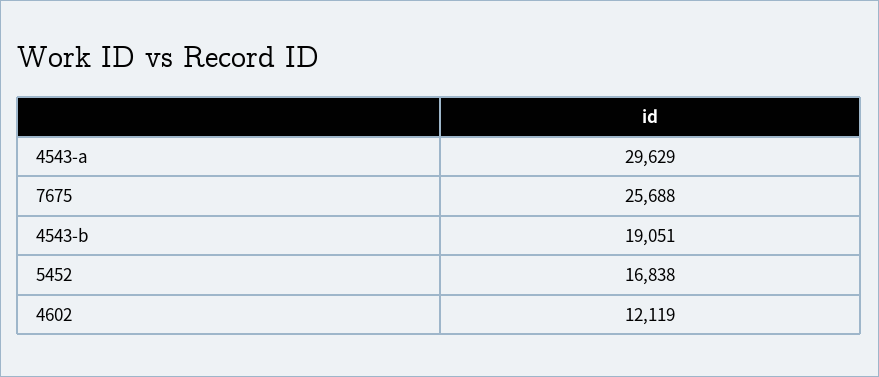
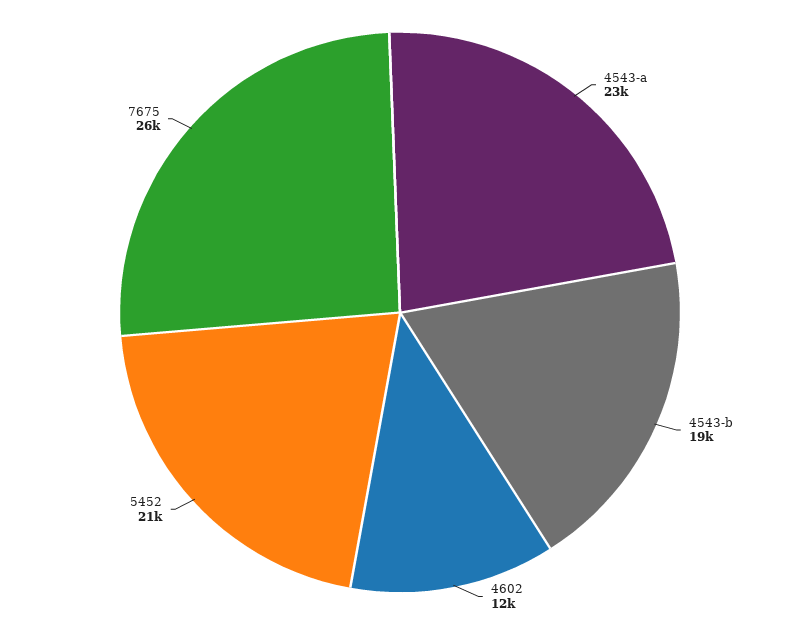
4543-a: 29629 -> 23000
5452: 16838 -> 21000

